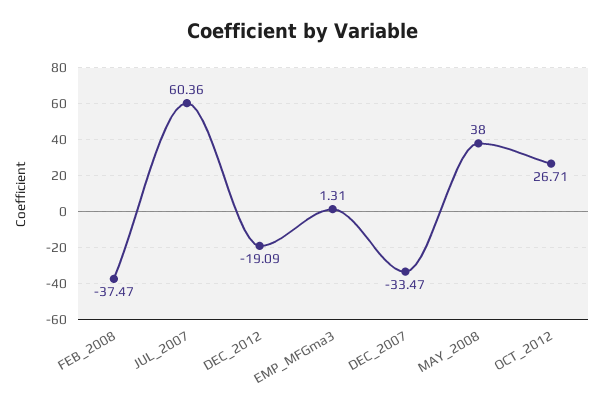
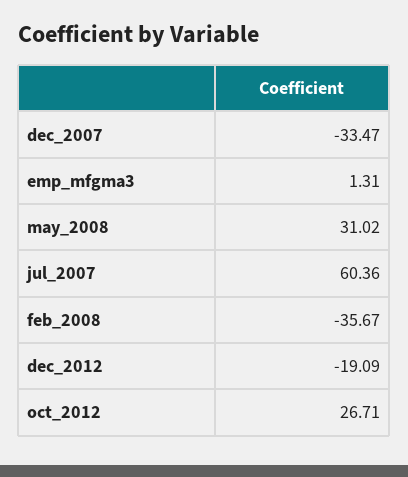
FEB_2008: -37.47 -> -35.67
MAY_2008: 38 -> 31.02

